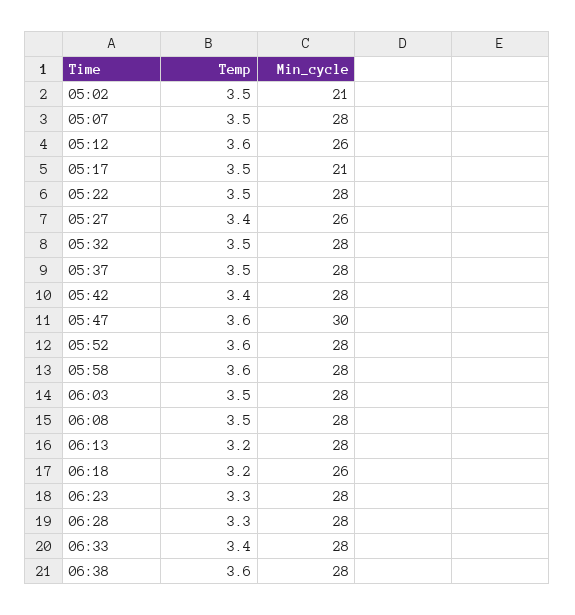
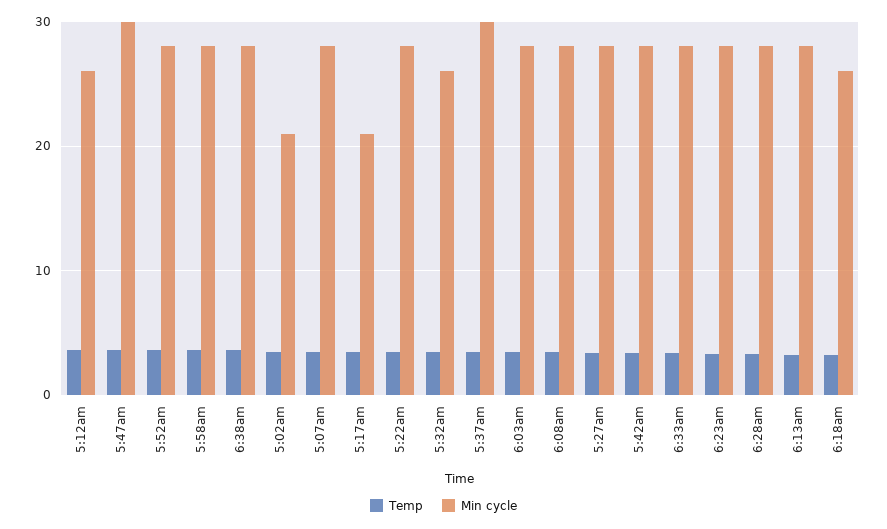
Min_cycle, 05:27: 26 -> 28
Min_cycle, 05:32: 28 -> 26
Min_cycle, 05:37: 28 -> 30

